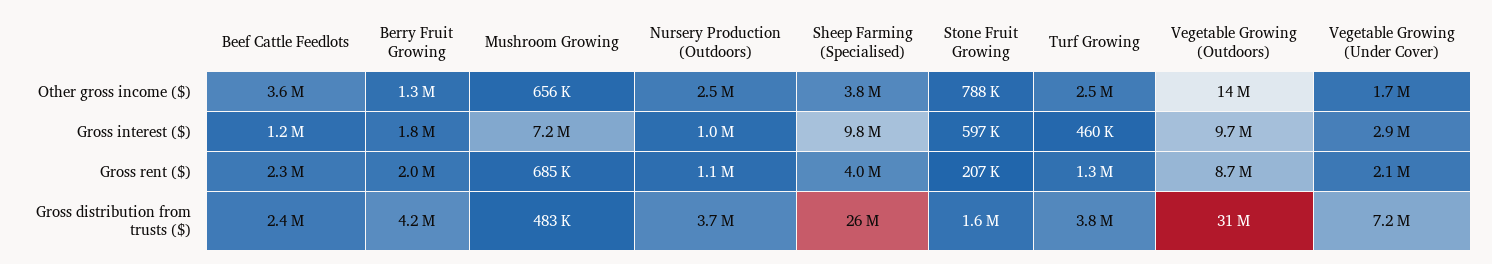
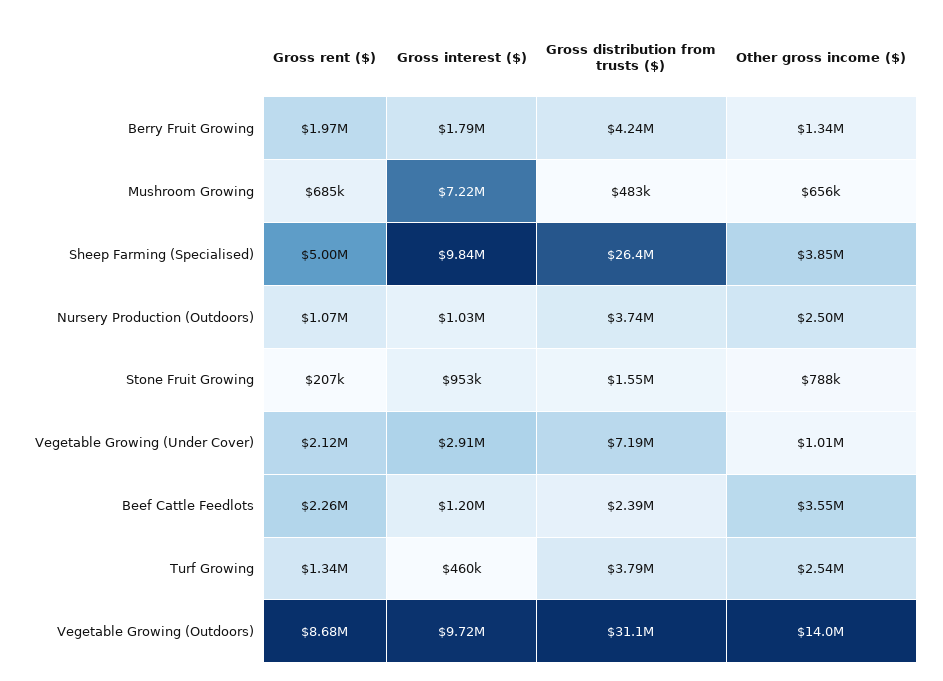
Vegetable Growing (Under Cover), Other gross income ($): 1700000 -> 1010000
Stone Fruit Growing, Gross interest ($): 597000 -> 953000
Sheep Farming (Specialised), Gross rent ($): 4000000 -> 5000000

